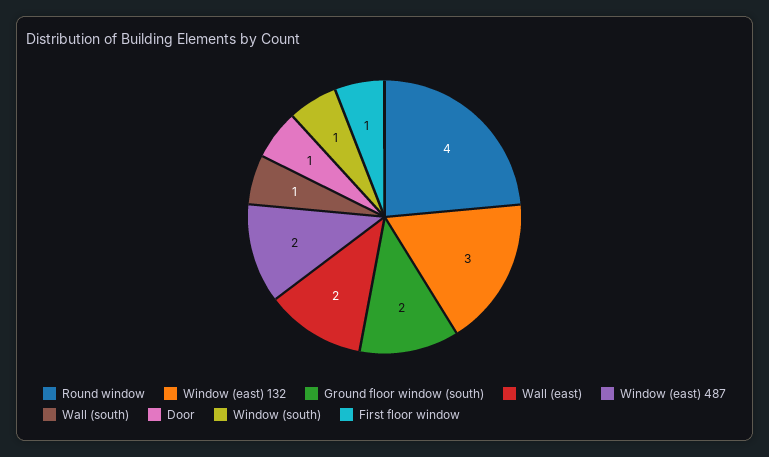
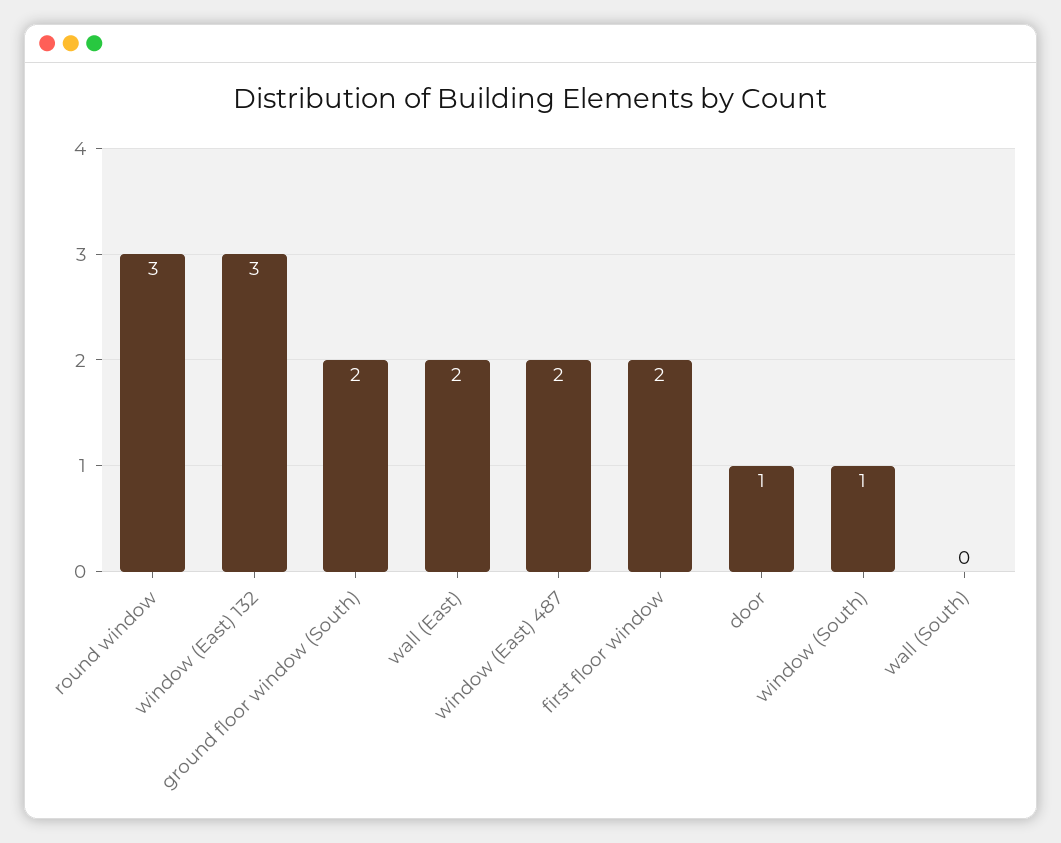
Round window: 4 -> 3
Wall (south): 1 -> 0
First floor window: 1 -> 2

